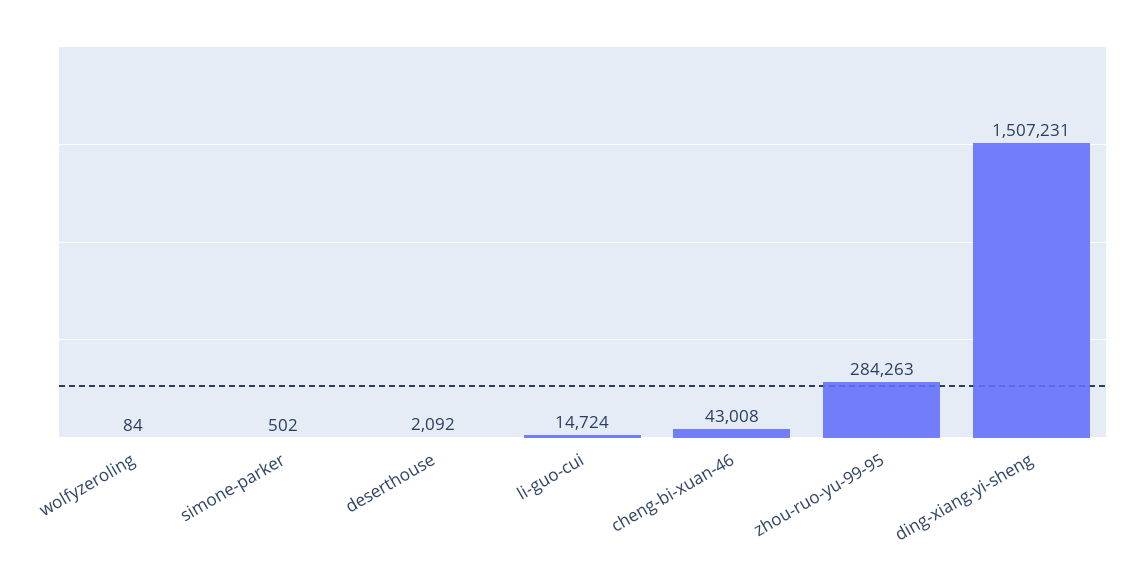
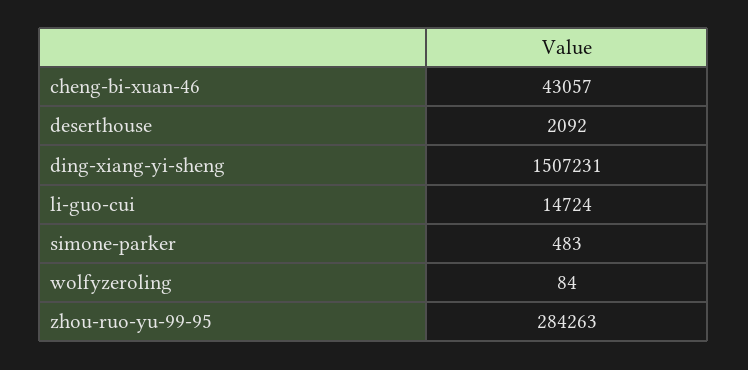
simone-parker: 502 -> 483
cheng-bi-xuan-46: 43008 -> 43057

